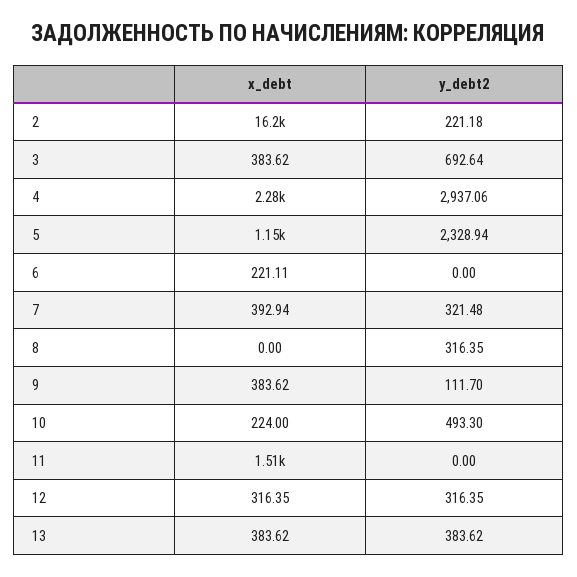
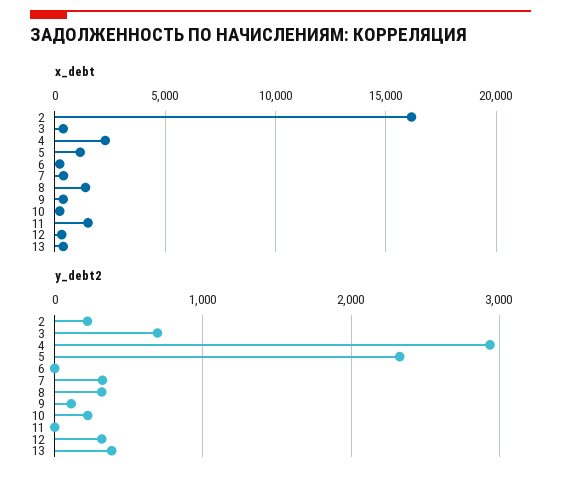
x_debt, 8: 0 -> 1500
y_debt2, 10: 493.3 -> 200

